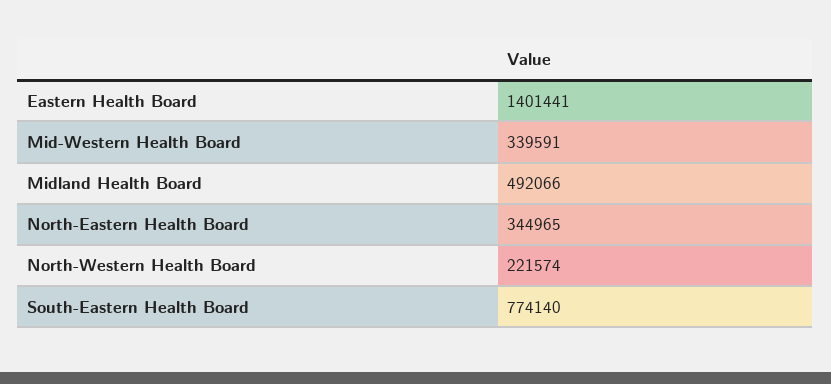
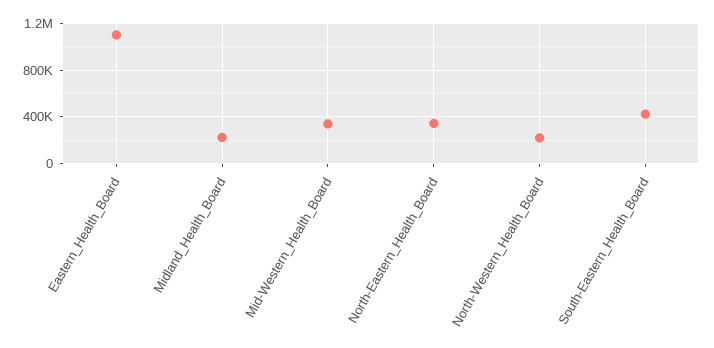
Eastern Health Board: 1401441 -> 1100000
Midland Health Board: 492066 -> 200000
South-Eastern Health Board: 774140 -> 400000

